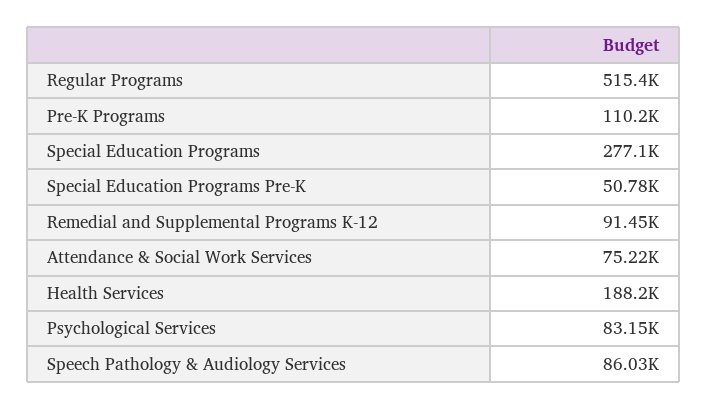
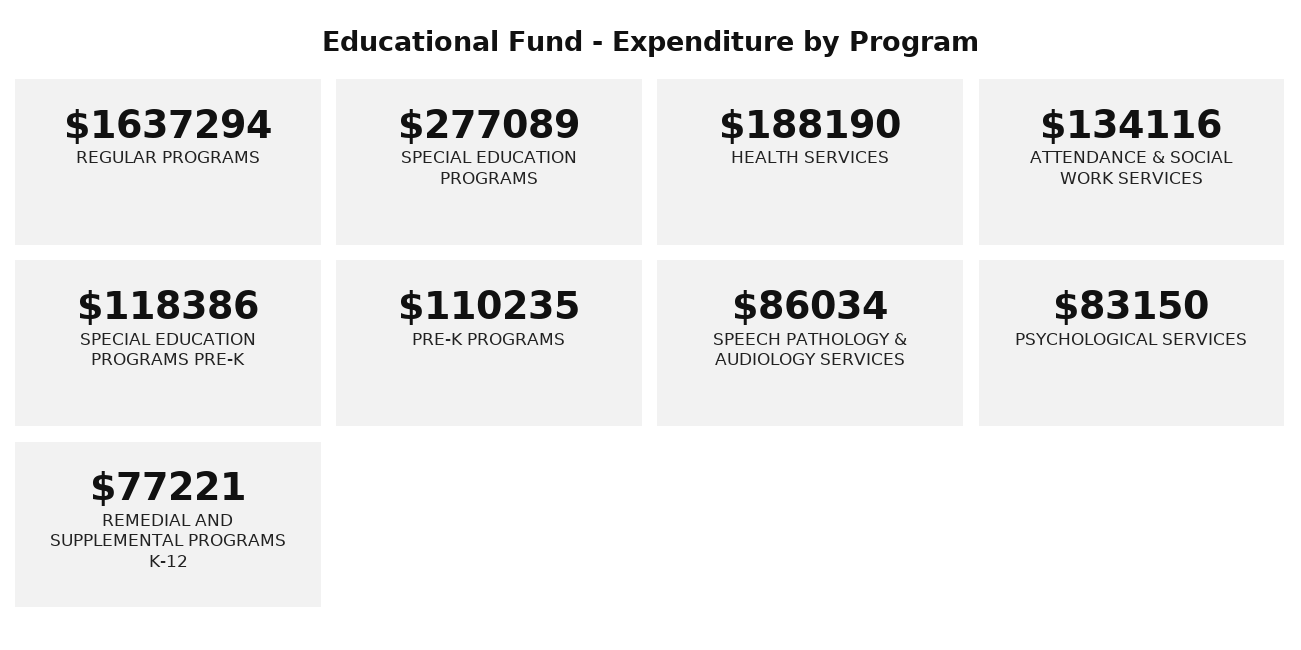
Regular Programs: 515400 -> 1637294
Special Education Programs Pre-K: 50780 -> 118386
Remedial and Supplemental Programs K-12: 91450 -> 77221
Attendance & Social Work Services: 75220 -> 134116

